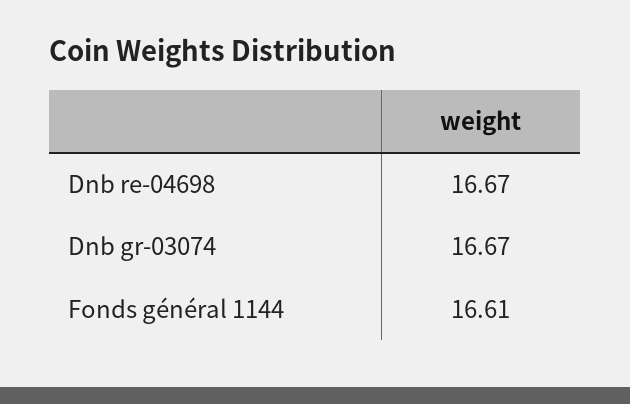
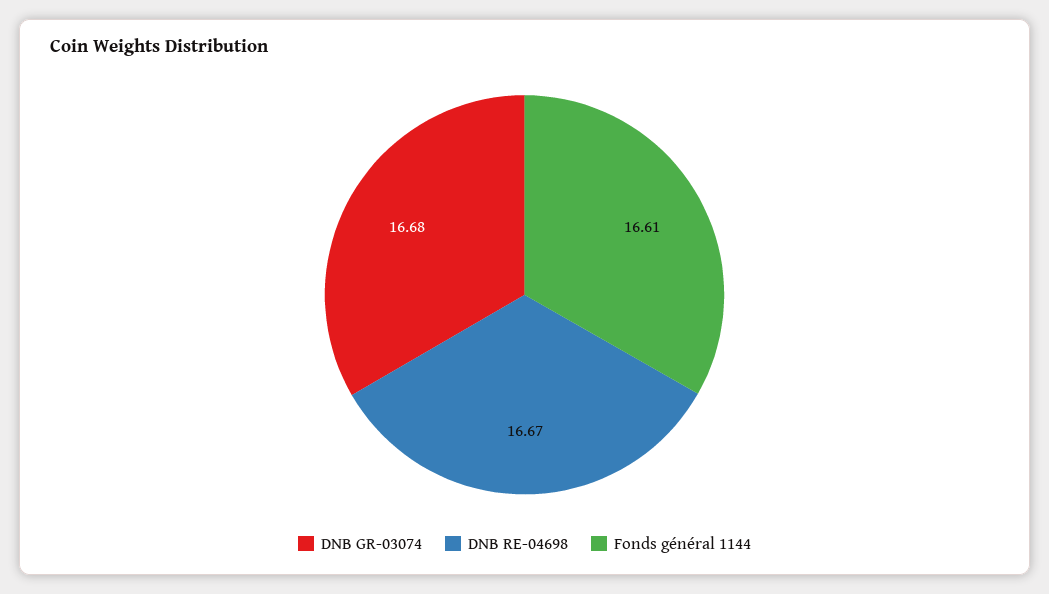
Dnb gr-03074: 16.67 -> 16.68

